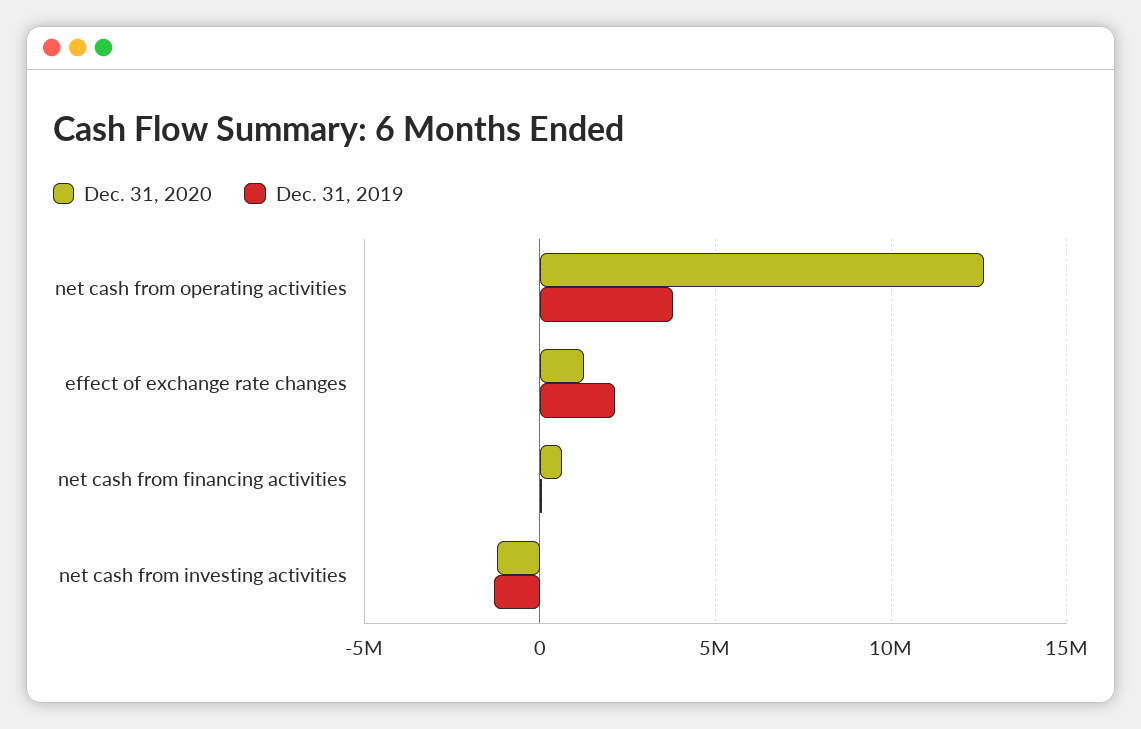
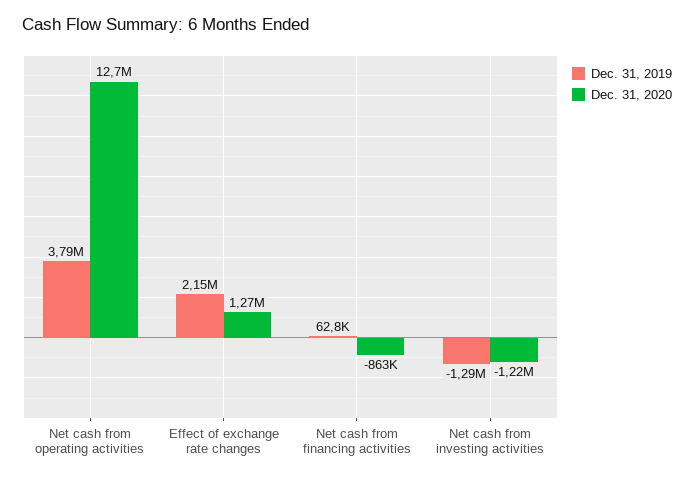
Dec. 31, 2020, net cash from financing activities: 500000 -> -863000

